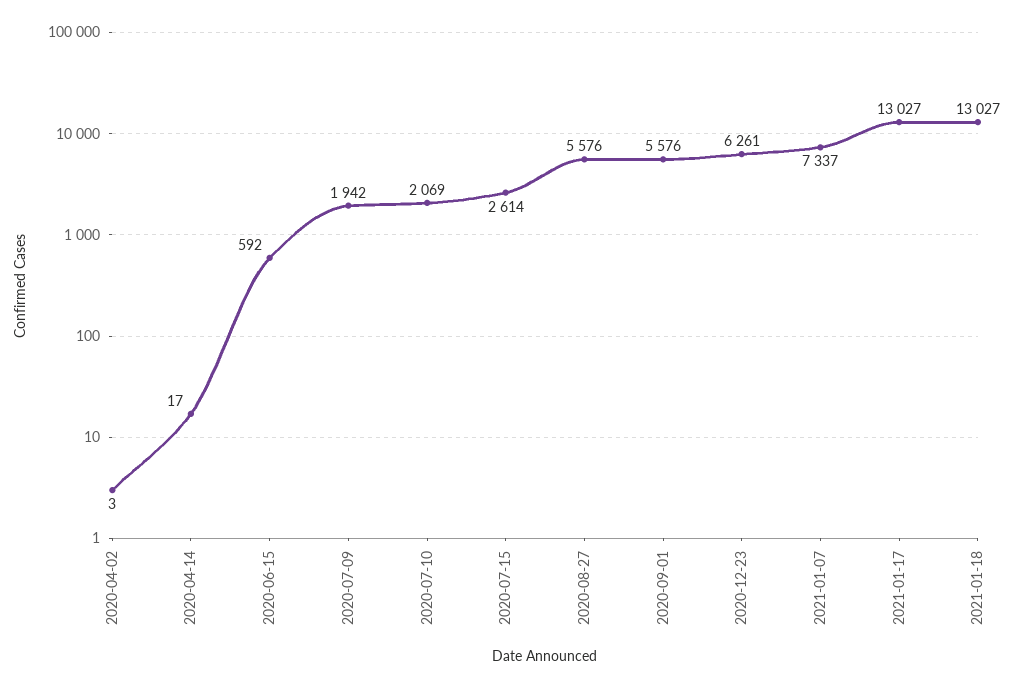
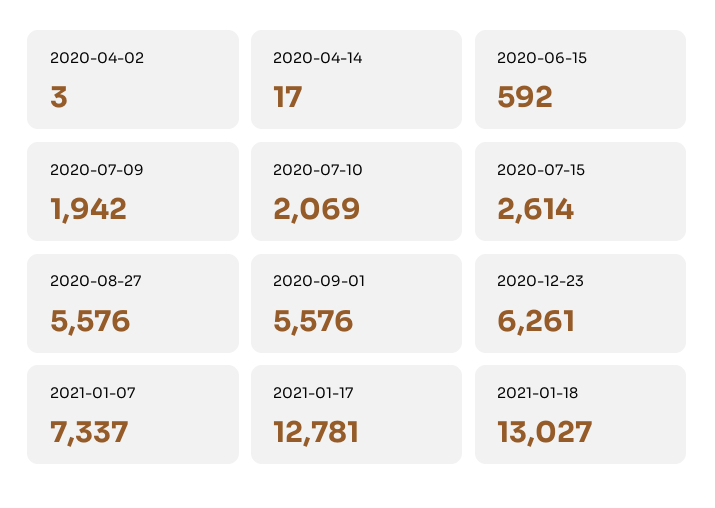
2021-01-17: 13027 -> 12781

